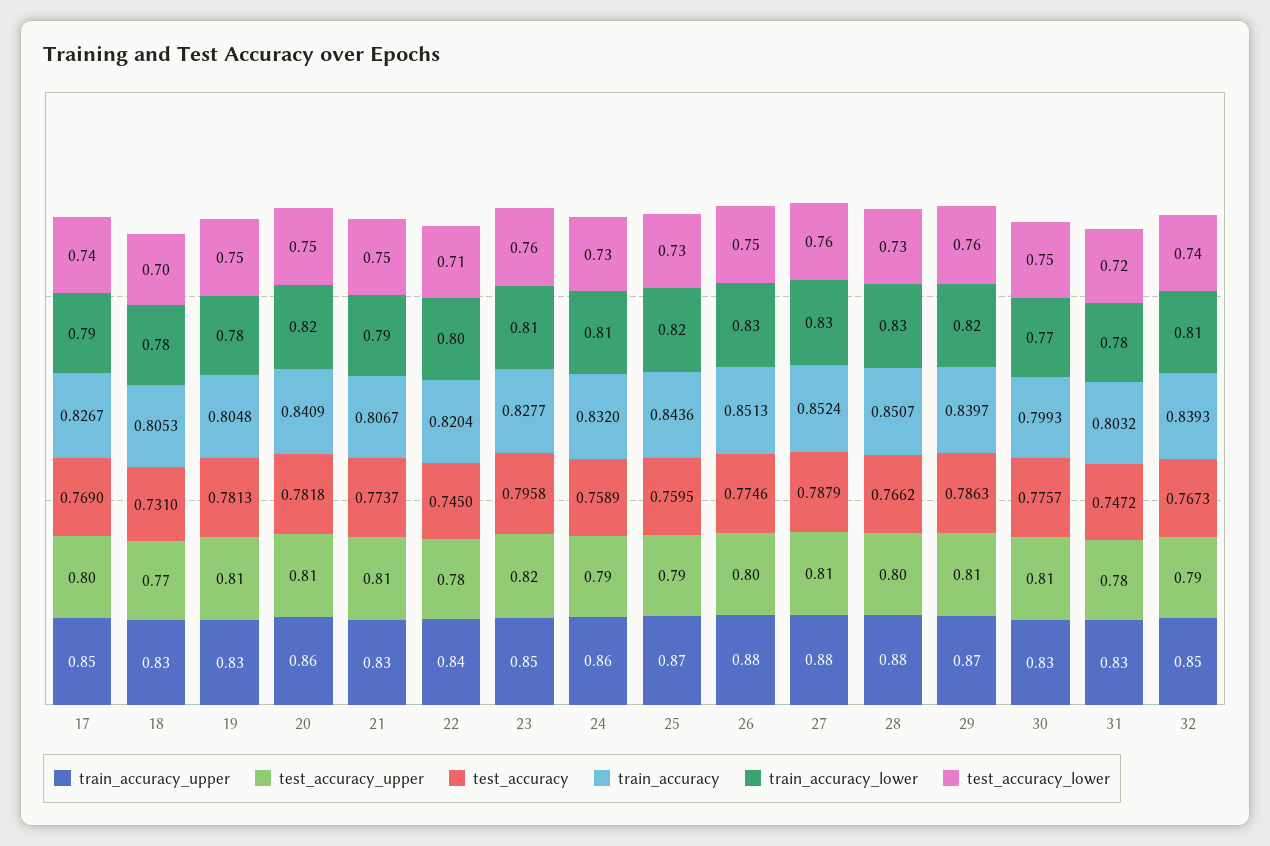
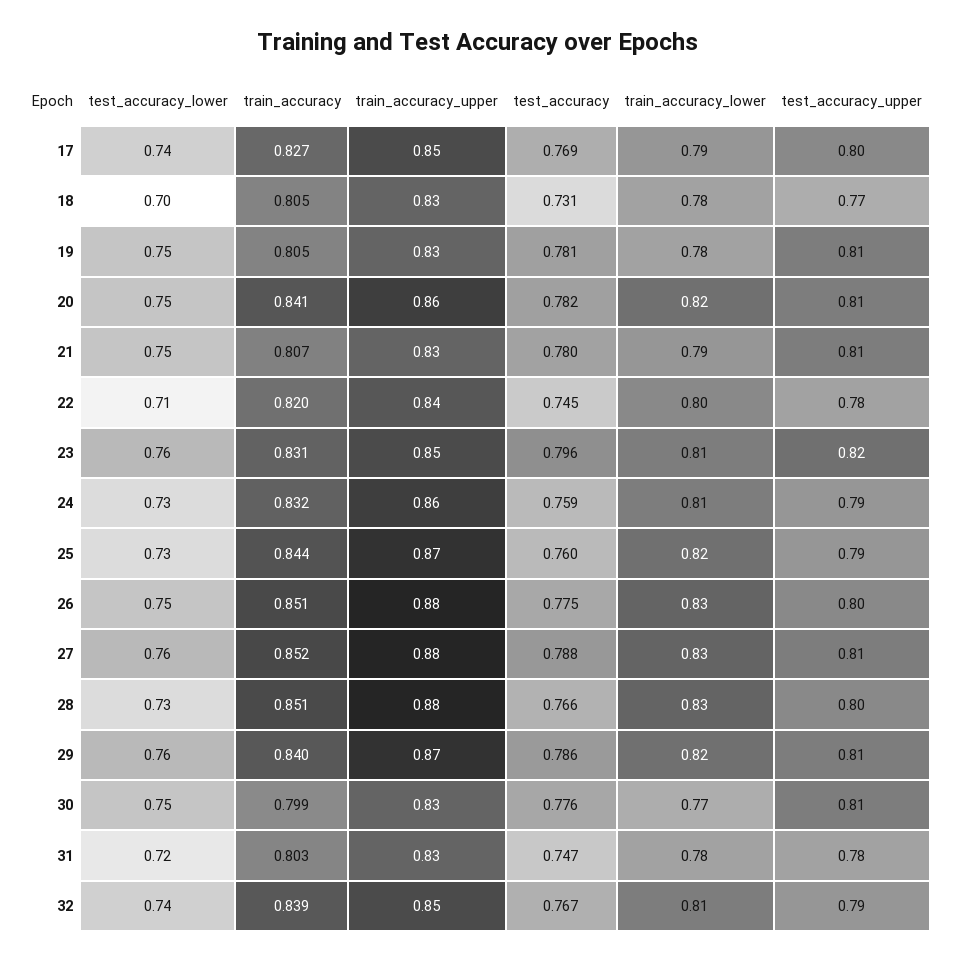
test_accuracy, 21: 0.7737 -> 0.78
train_accuracy, 23: 0.8277 -> 0.831

